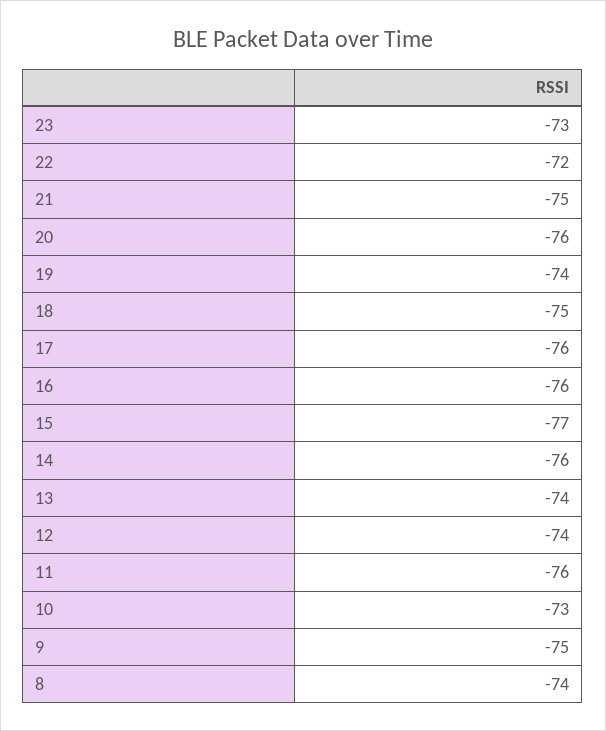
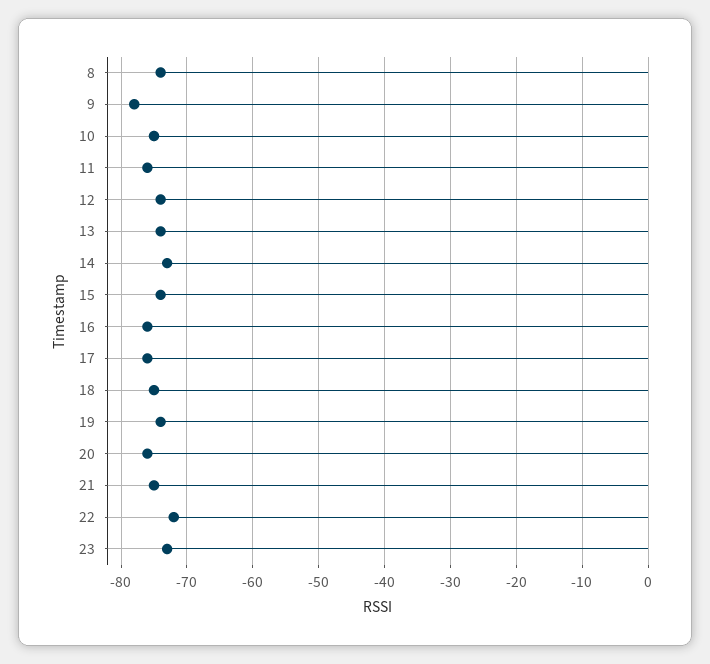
15: -77 -> -74
14: -76 -> -73
10: -73 -> -75
9: -75 -> -78

